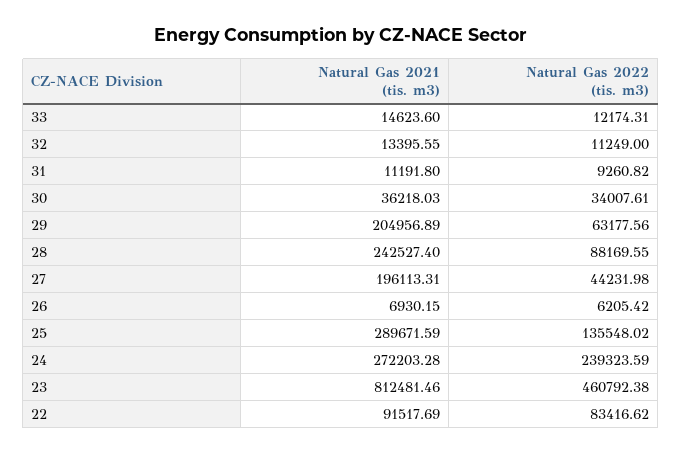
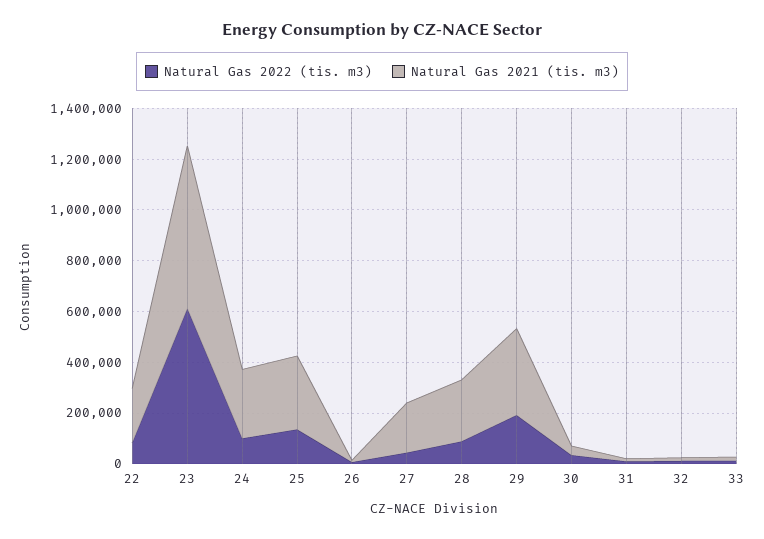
Natural Gas 2021 (tis. m3), 29: 204956.89 -> 350000
Natural Gas 2022 (tis. m3), 29: 63177.56 -> 200000
Natural Gas 2022 (tis. m3), 24: 239323.59 -> 100000
Natural Gas 2021 (tis. m3), 23: 812481.46 -> 650000
Natural Gas 2022 (tis. m3), 23: 460792.38 -> 600000
Natural Gas 2021 (tis. m3), 22: 91517.69 -> 200000

